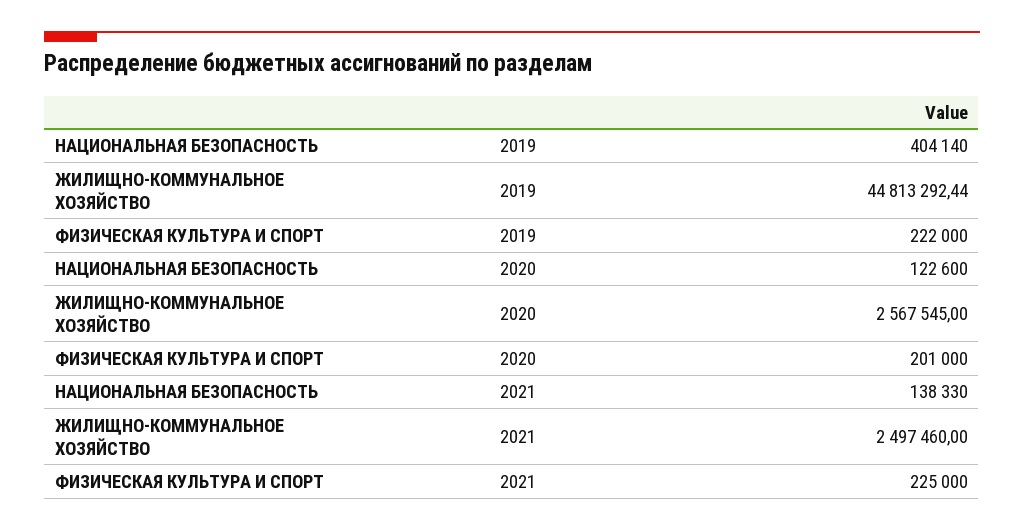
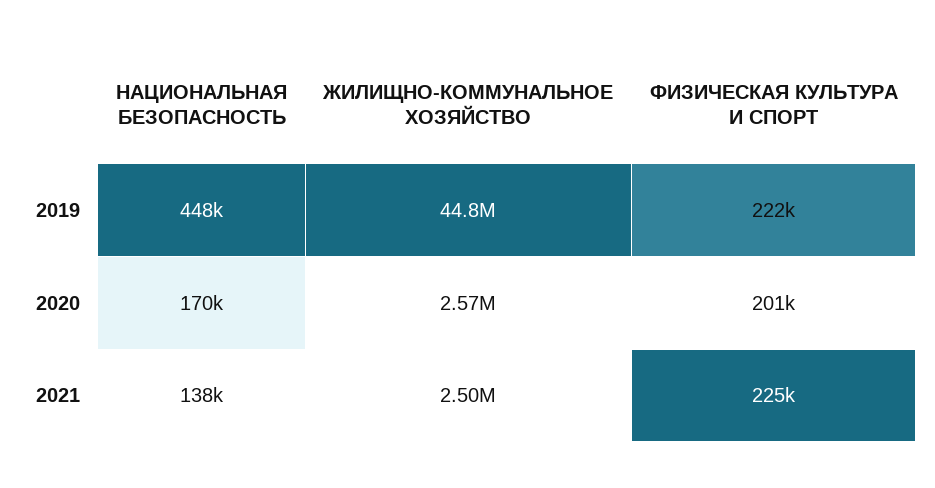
НАЦИОНАЛЬНАЯ БЕЗОПАСНОСТЬ, 2019: 404140 -> 448000
НАЦИОНАЛЬНАЯ БЕЗОПАСНОСТЬ, 2020: 122600 -> 170000

